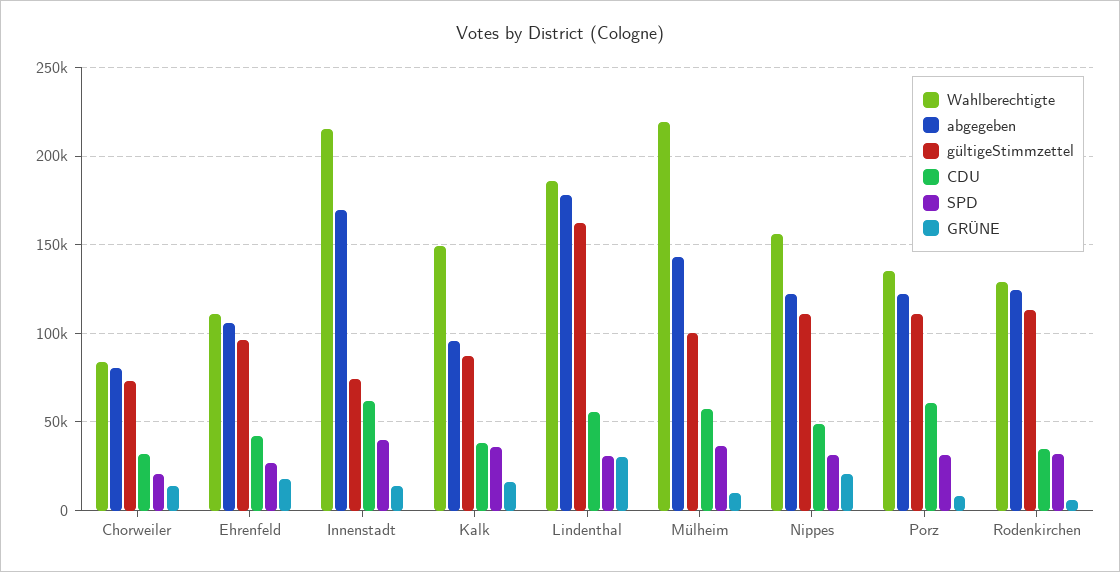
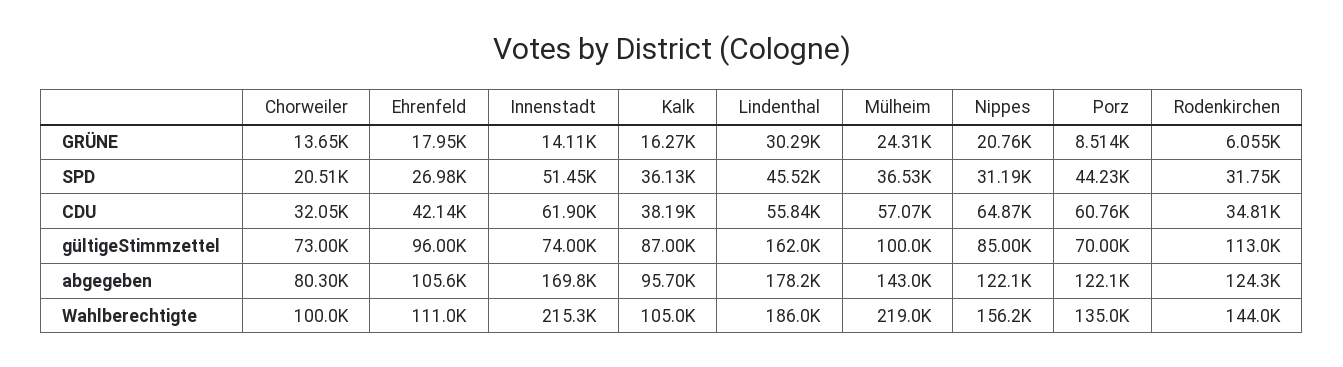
Wahlberechtigte, Chorweiler: 85000 -> 100000
SPD, Innenstadt: 40000 -> 51450
Wahlberechtigte, Kalk: 150000 -> 105000
SPD, Lindenthal: 30000 -> 45520
GRÜNE, Mülheim: 10000 -> 24310
gültigeStimmzettel, Nippes: 110000 -> 85000
CDU, Nippes: 50000 -> 64870
gültigeStimmzettel, Porz: 110000 -> 70000
SPD, Porz: 30000 -> 44230
Wahlberechtigte, Rodenkirchen: 130000 -> 144000

